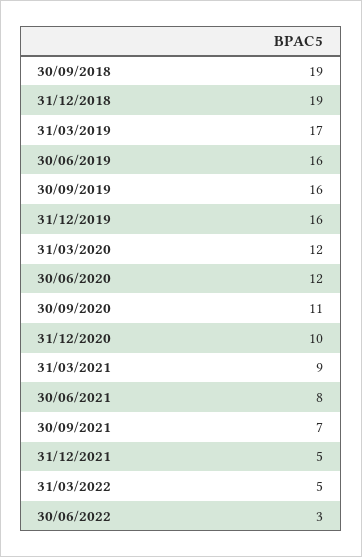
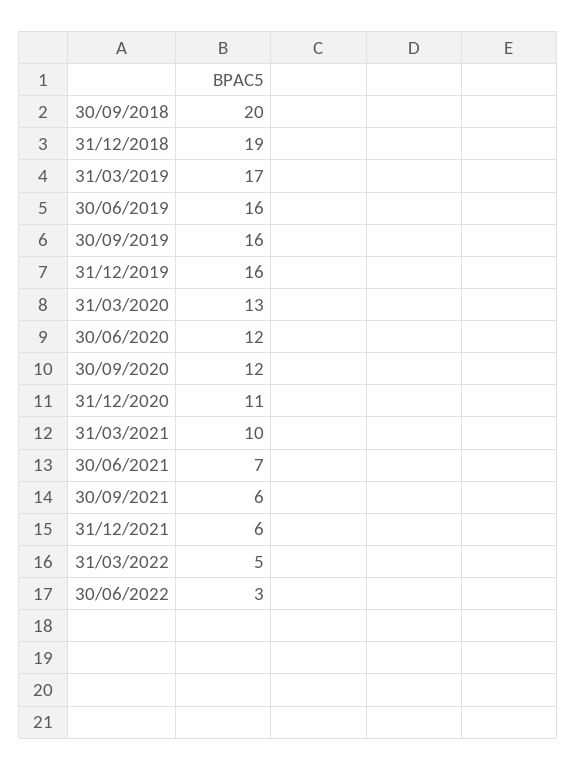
30/09/2018: 19 -> 20
31/03/2020: 12 -> 13
30/09/2020: 11 -> 12
31/12/2020: 10 -> 11
31/03/2021: 9 -> 10
30/06/2021: 8 -> 7
30/09/2021: 7 -> 6
31/12/2021: 5 -> 6

